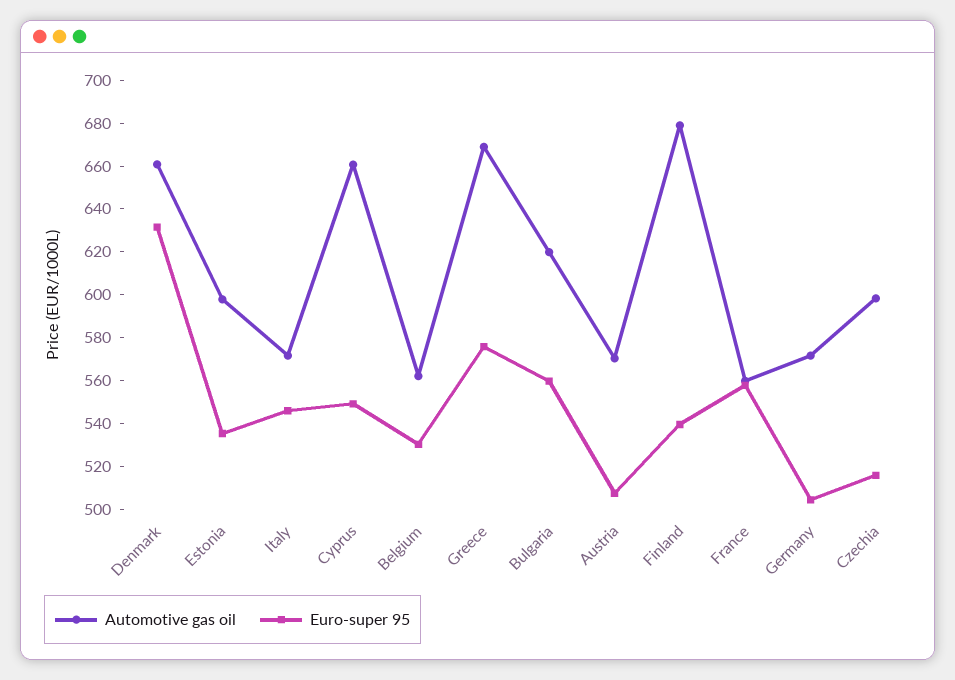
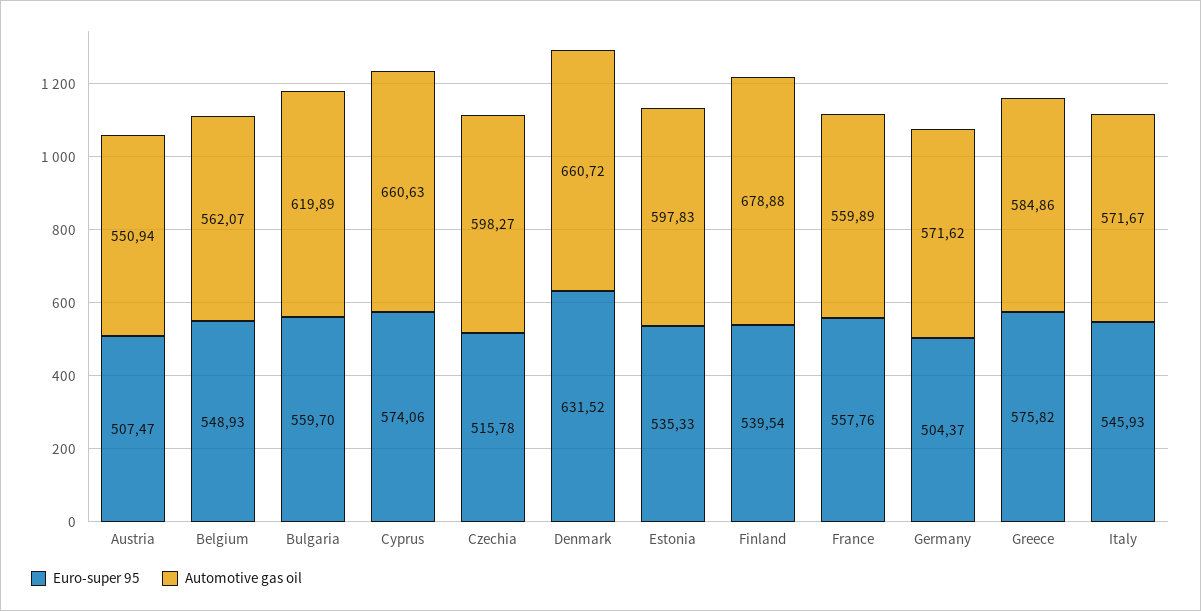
Euro-super 95, Cyprus: 550 -> 574.06
Euro-super 95, Belgium: 530 -> 548.93
Automotive gas oil, Greece: 670 -> 584.86
Automotive gas oil, Austria: 570 -> 550.94

